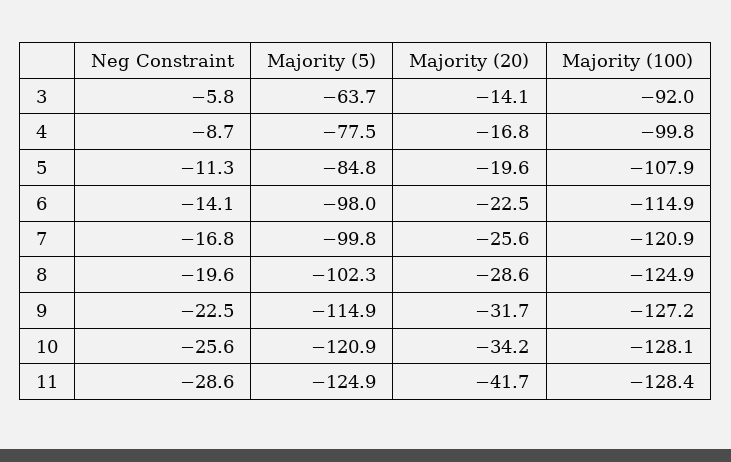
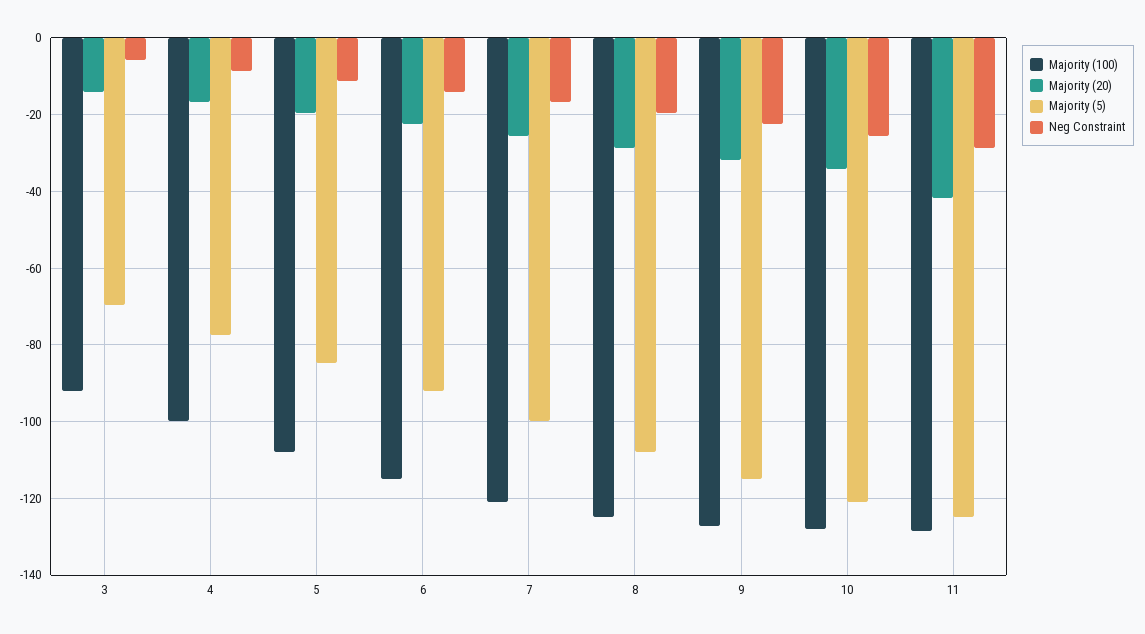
Majority (5), 3: -63.7 -> -70
Majority (5), 6: -98 -> -92
Majority (5), 8: -102.3 -> -108

